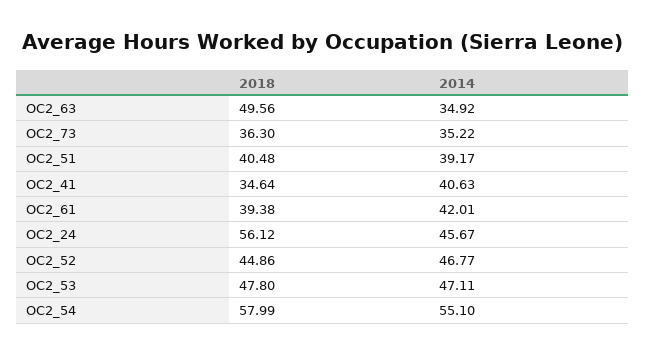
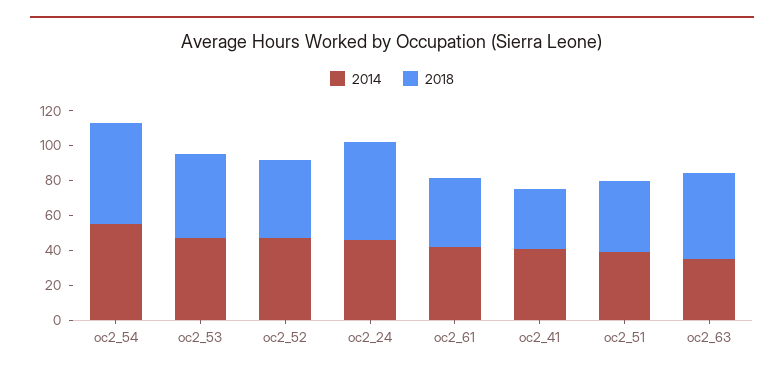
2018, OC2_73: 36.3 -> none
2014, OC2_73: 35.22 -> none

